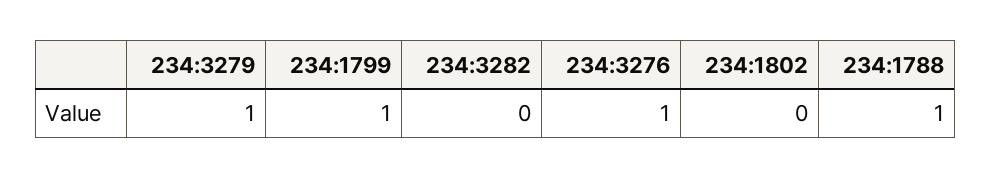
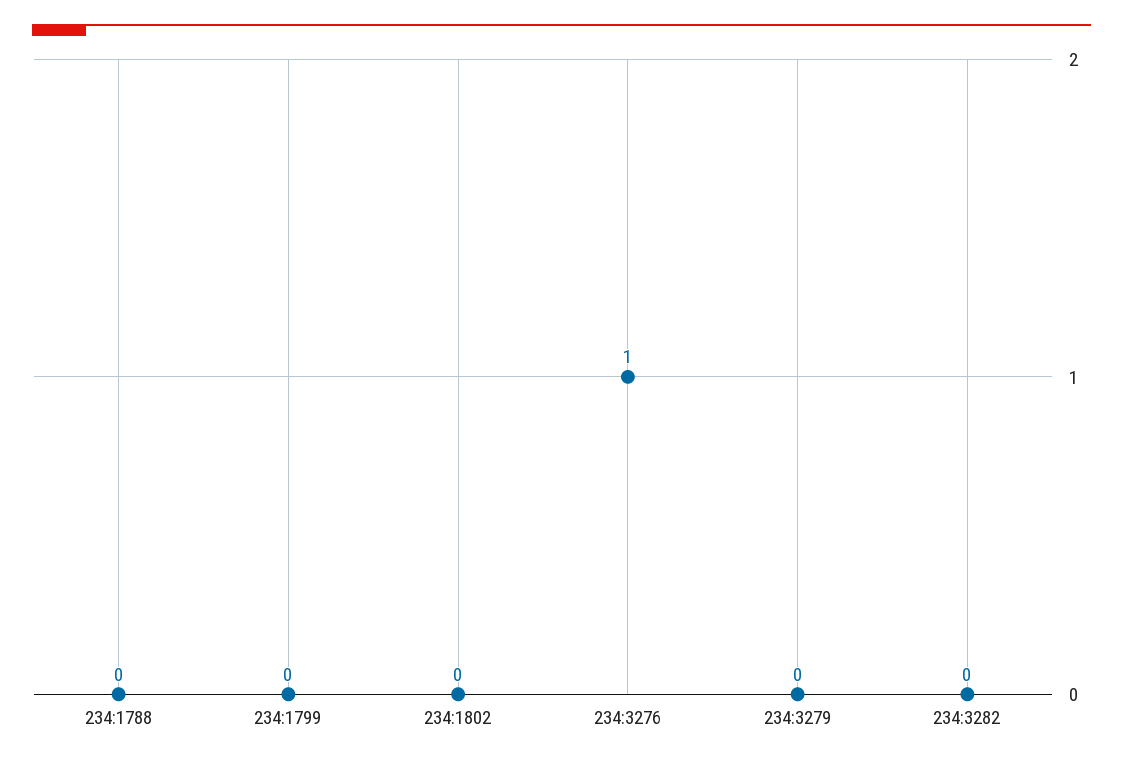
234:3279: 1 -> 0
234:1799: 1 -> 0
234:1788: 1 -> 0

